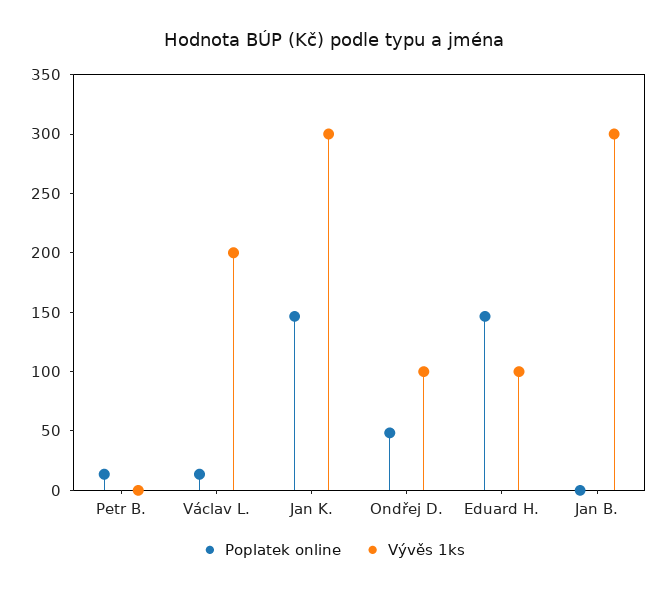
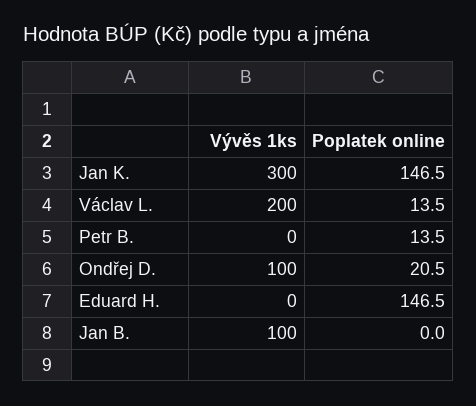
Poplatek online, Ondřej D.: 50 -> 20.5
Vývěs 1ks, Eduard H.: 100 -> 0
Vývěs 1ks, Jan B.: 300 -> 100

